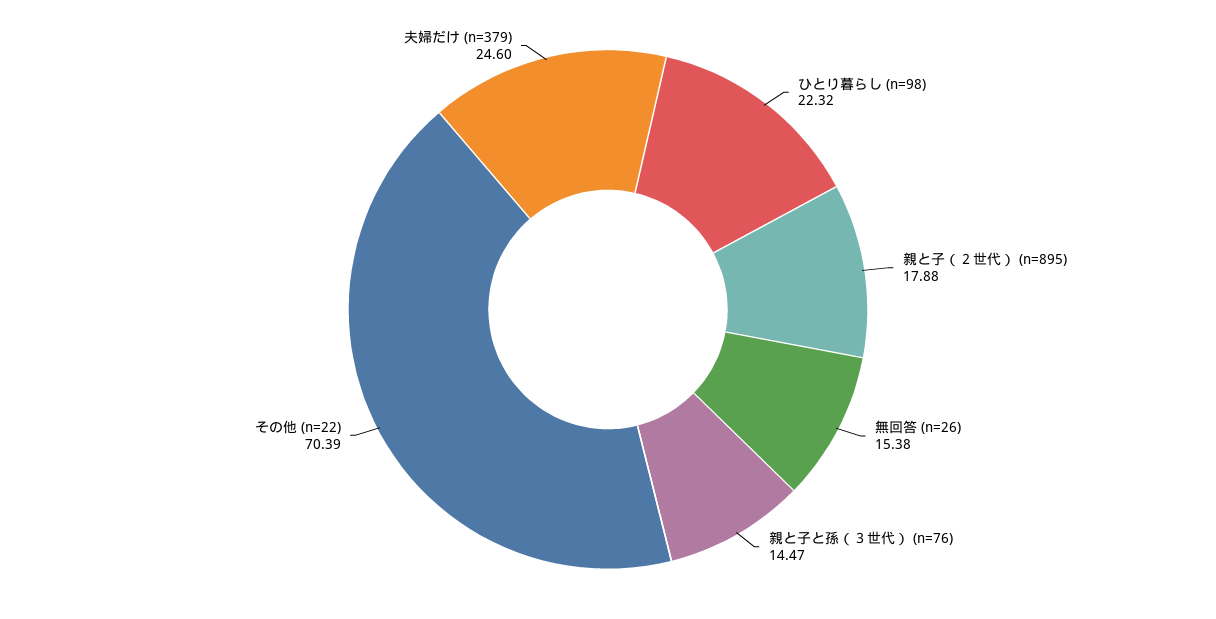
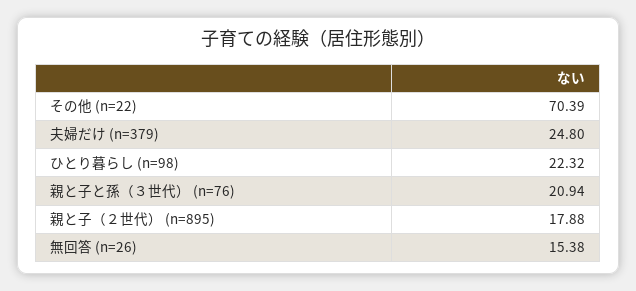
親と子と孫（３世代） (n=76): 14.47 -> 20.94
夫婦だけ (n=379): 24.6 -> 24.8

